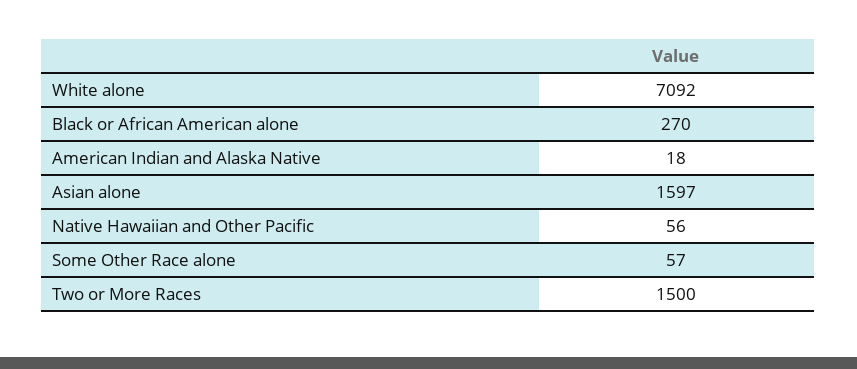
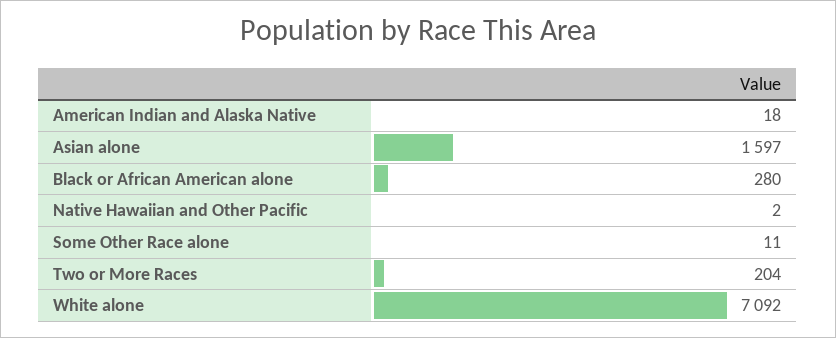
Black or African American alone: 270 -> 280
Native Hawaiian and Other Pacific: 56 -> 2
Some Other Race alone: 57 -> 11
Two or More Races: 1500 -> 204

